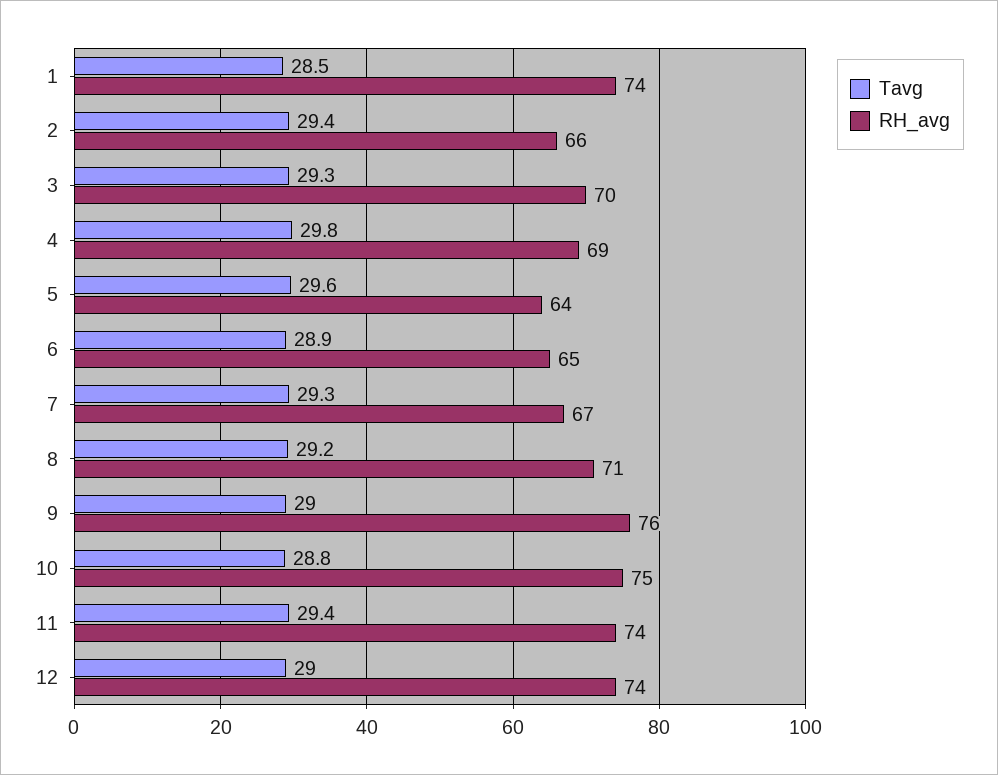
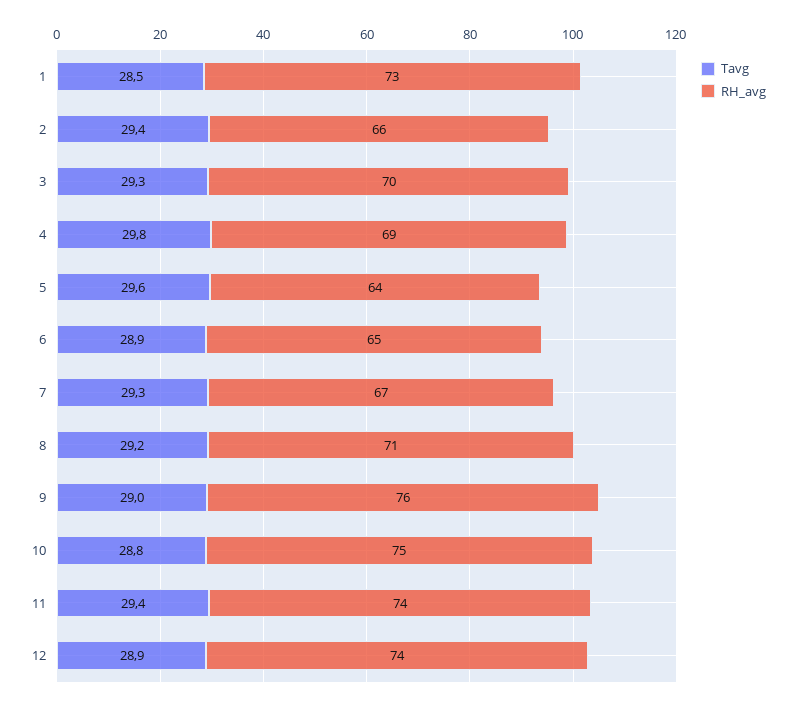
RH_avg, 1: 74 -> 73
Tavg, 12: 29 -> 28.9

